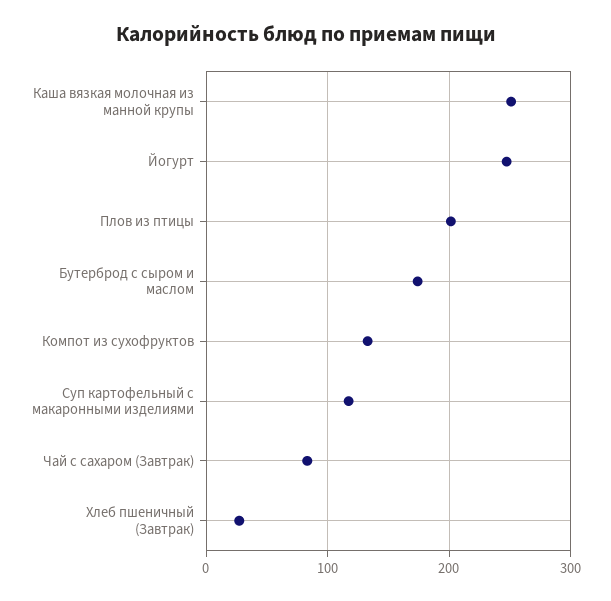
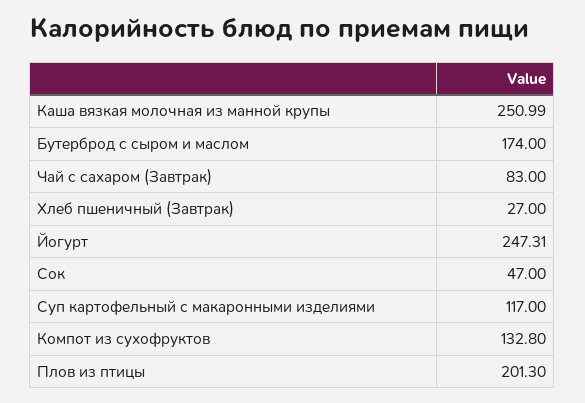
Сок: none -> 47

